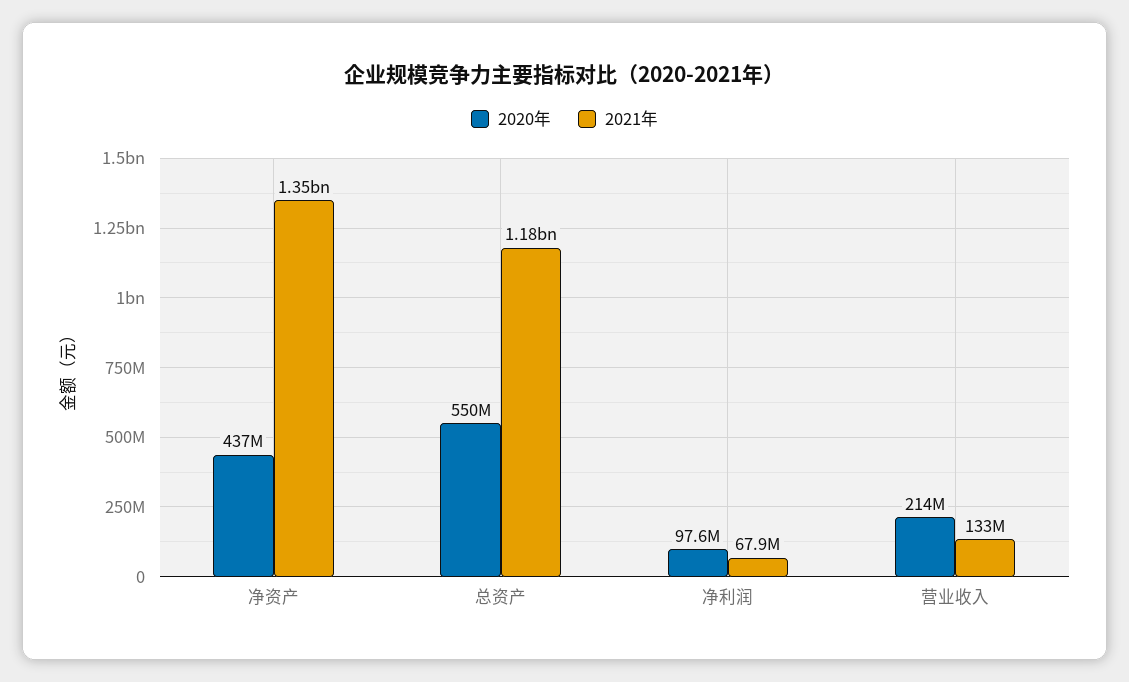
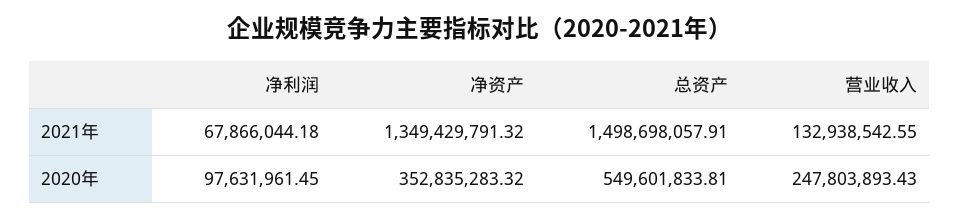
2020年, 净资产: 437000000 -> 352835283.32
2021年, 总资产: 1180000000 -> 1498698057.91
2020年, 营业收入: 214000000 -> 247803893.43

